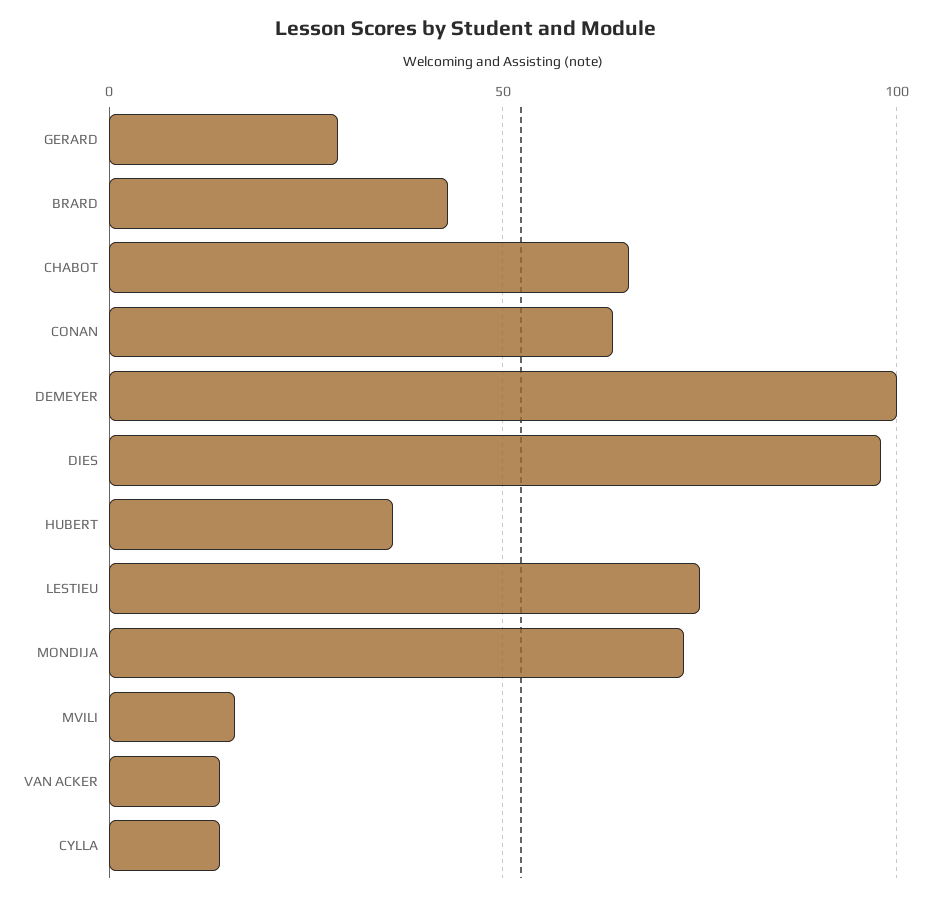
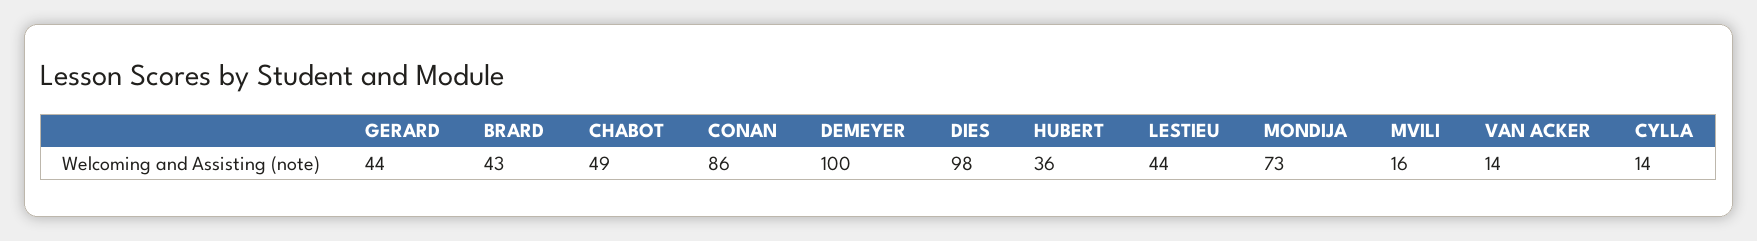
GERARD: 30 -> 44
CHABOT: 65 -> 49
CONAN: 65 -> 86
LESTIEU: 75 -> 44

